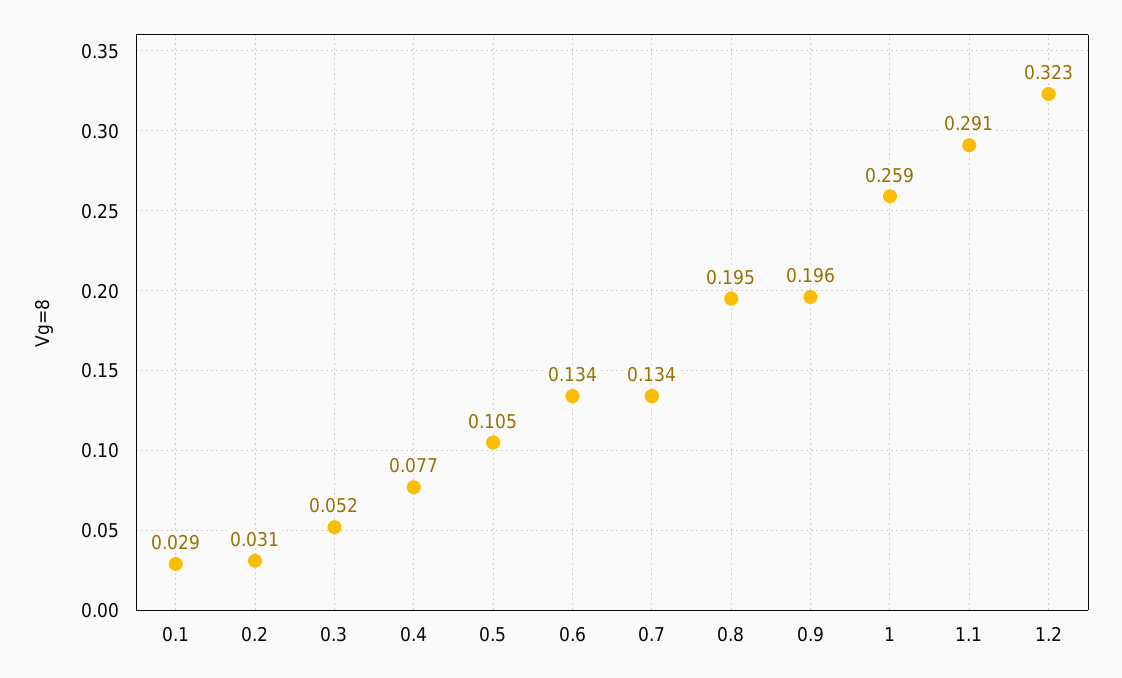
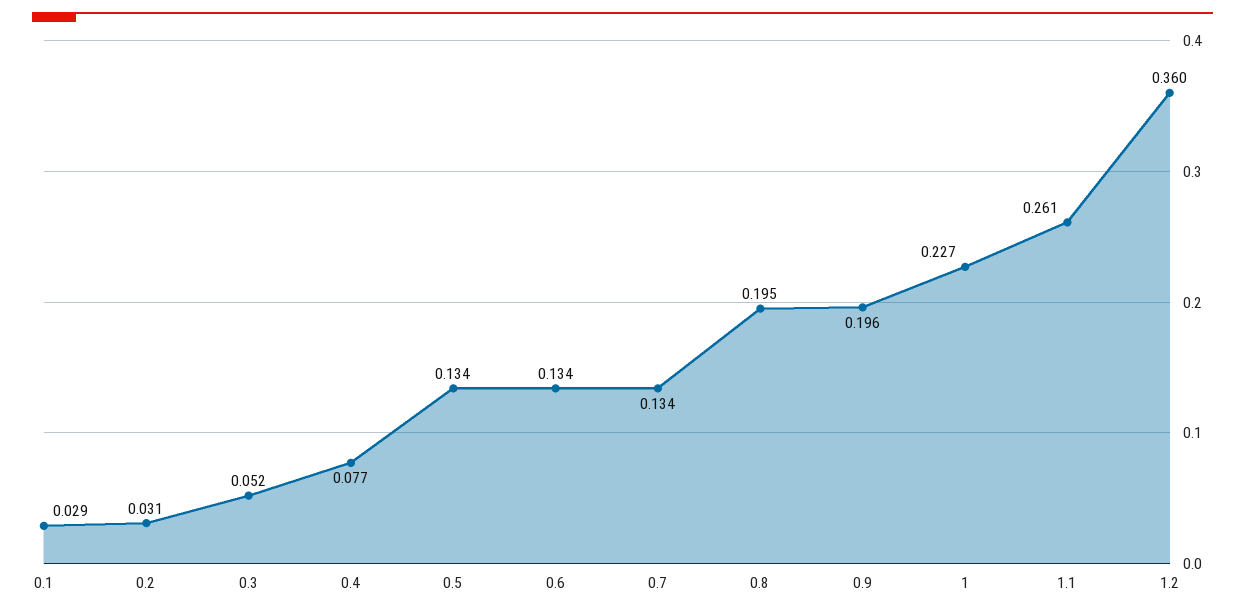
0.5: 0.105 -> 0.134
1: 0.259 -> 0.227
1.1: 0.291 -> 0.261
1.2: 0.323 -> 0.36

